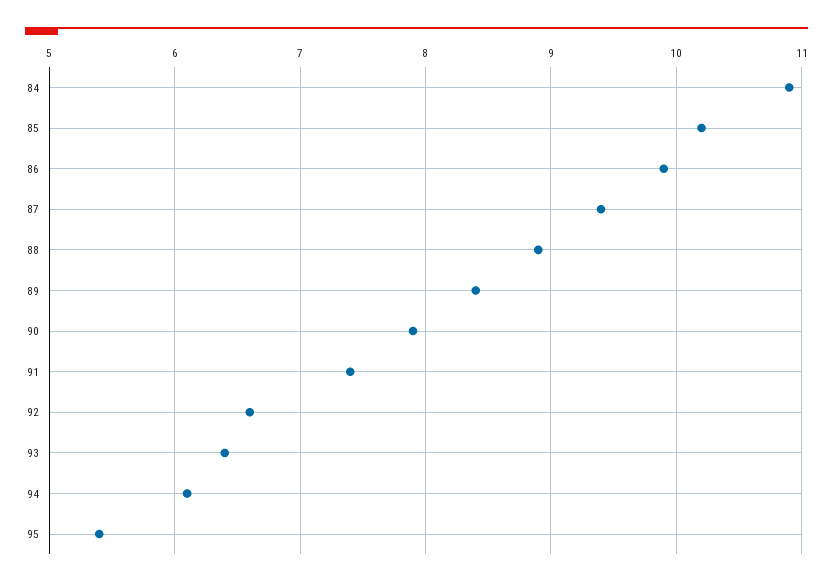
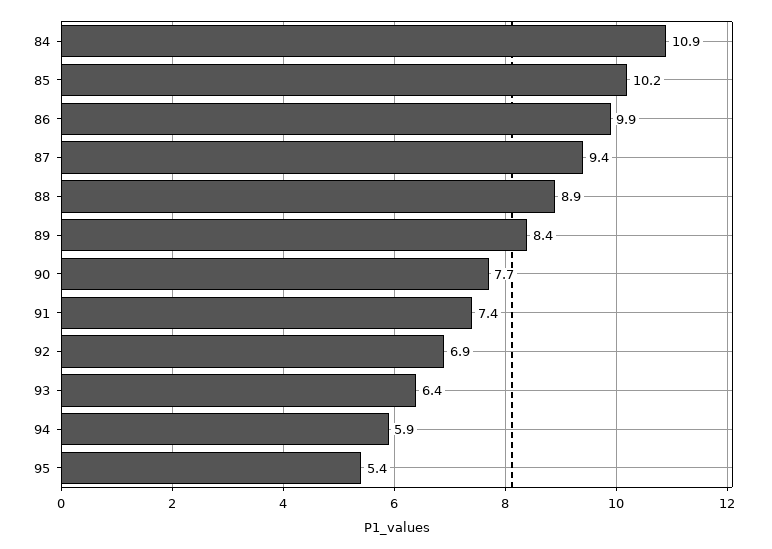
90: 7.9 -> 7.7
92: 6.6 -> 6.9
94: 6.1 -> 5.9

